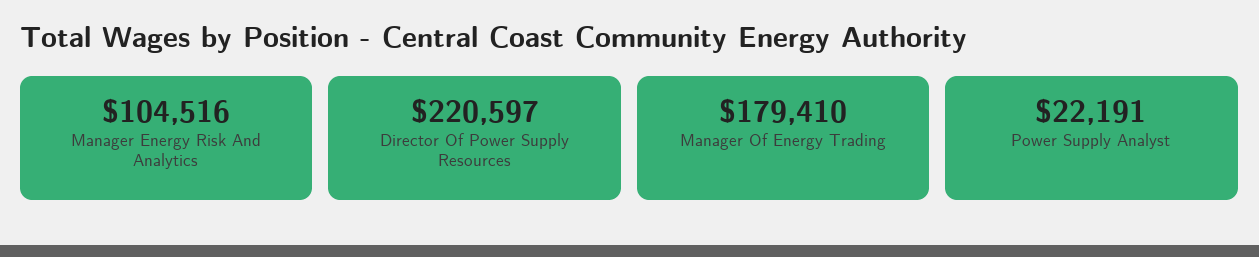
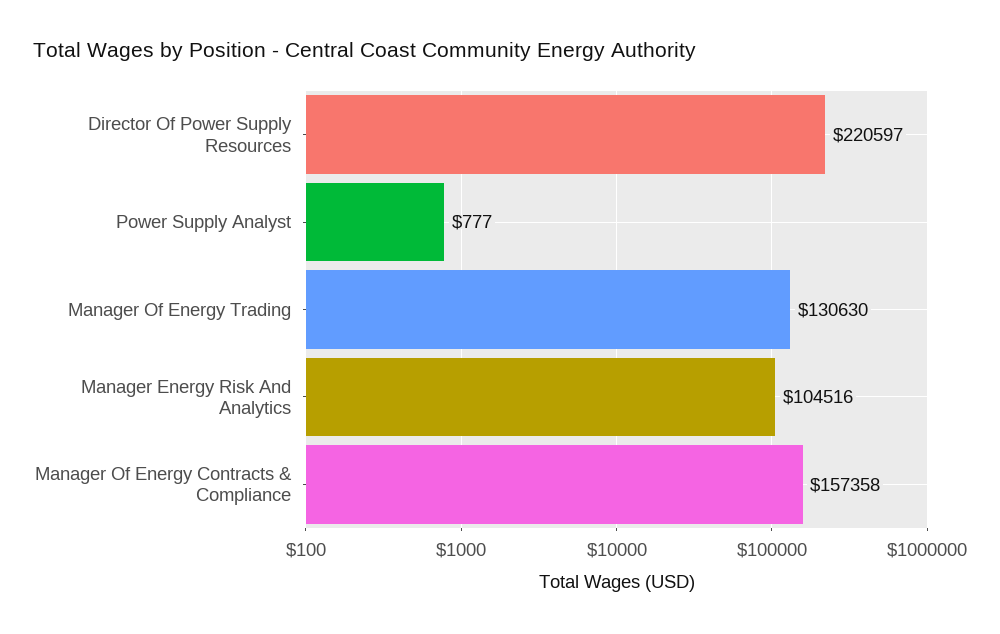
Manager Of Energy Trading: 179410 -> 130630
Power Supply Analyst: 22191 -> 777
Manager Of Energy Contracts & Compliance: none -> 157358

